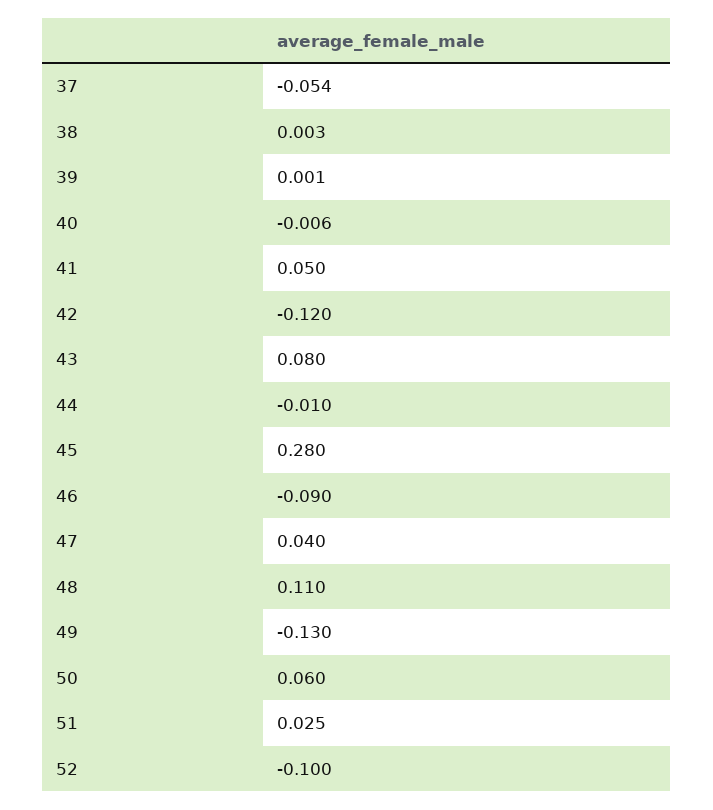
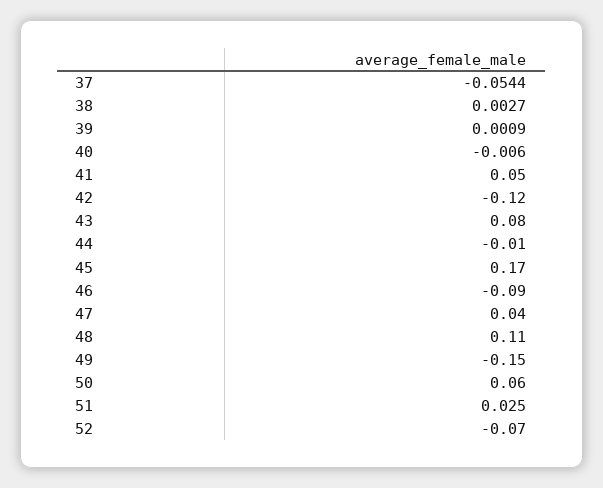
45: 0.28 -> 0.17
49: -0.13 -> -0.15
52: -0.1 -> -0.07

